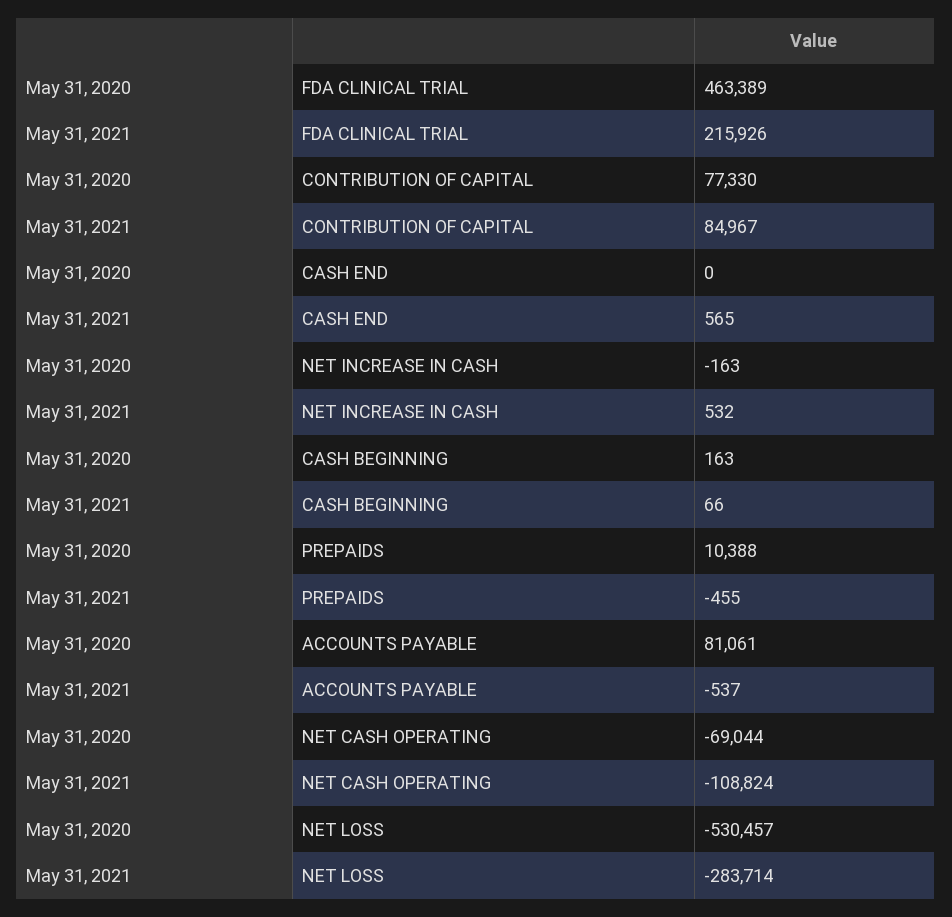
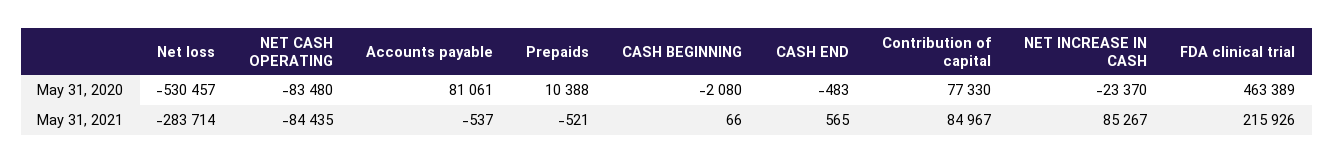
May 31, 2020, CASH END: 0 -> -483
May 31, 2020, NET INCREASE IN CASH: -163 -> -23370
May 31, 2021, NET INCREASE IN CASH: 532 -> 85267
May 31, 2020, CASH BEGINNING: 163 -> -2080
May 31, 2021, PREPAIDS: -455 -> -521
May 31, 2020, NET CASH OPERATING: -69044 -> -83480
May 31, 2021, NET CASH OPERATING: -108824 -> -84435

